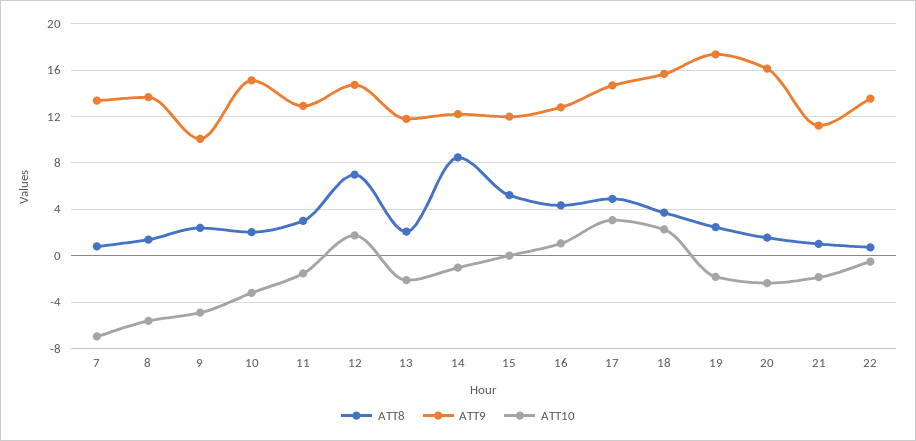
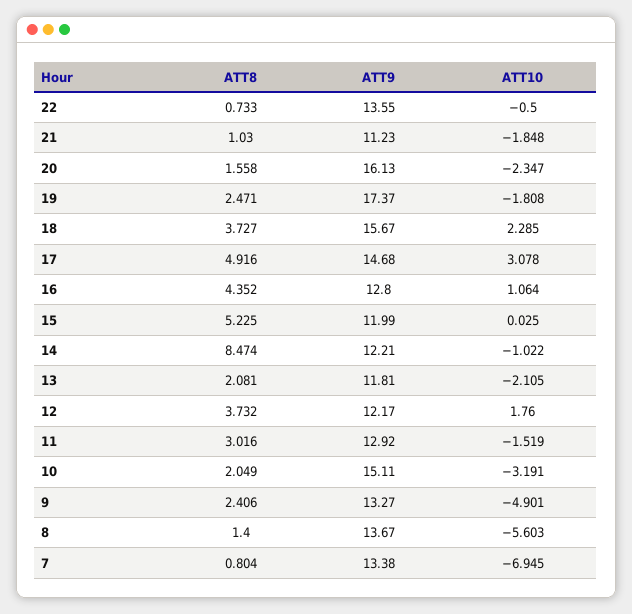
ATT9, 9: 10 -> 13.27
ATT8, 12: 7 -> 3.732
ATT9, 12: 15 -> 12.17

